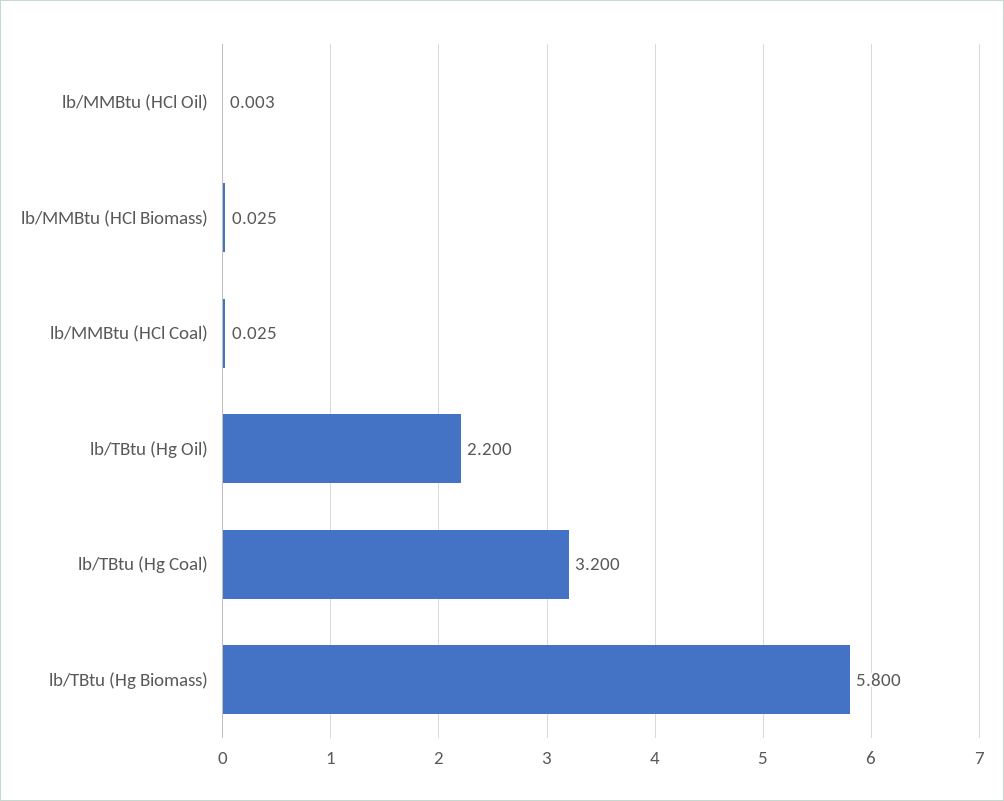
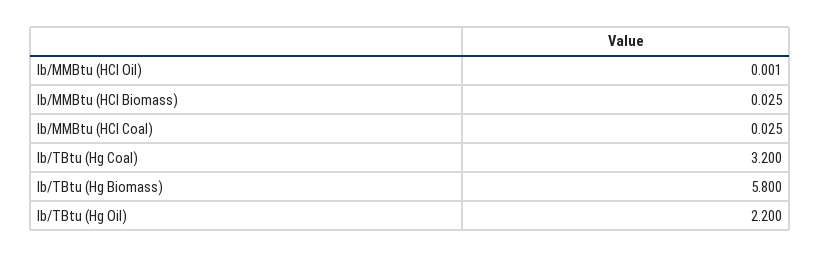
lb/MMBtu (HCl Oil): 0.003 -> 0.001

